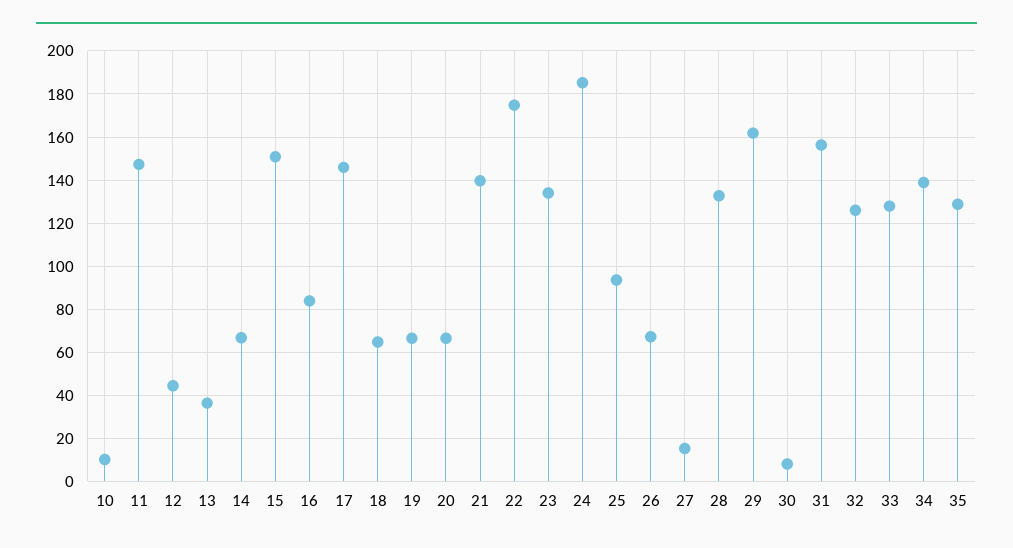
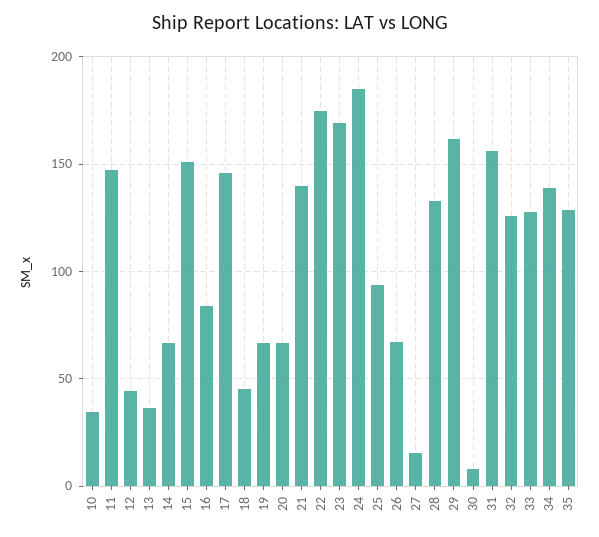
10: 10 -> 35
18: 65 -> 45
23: 135 -> 170

